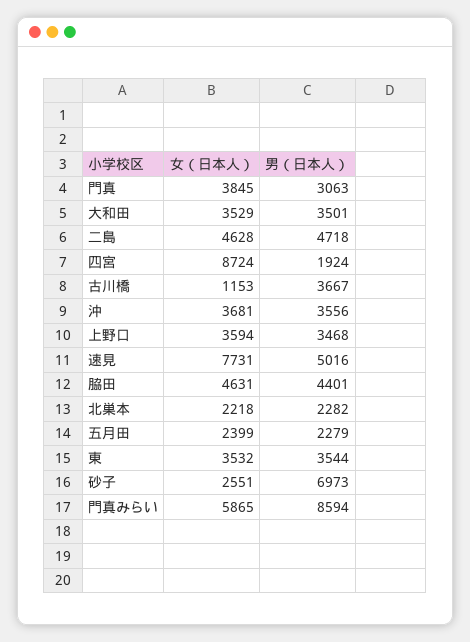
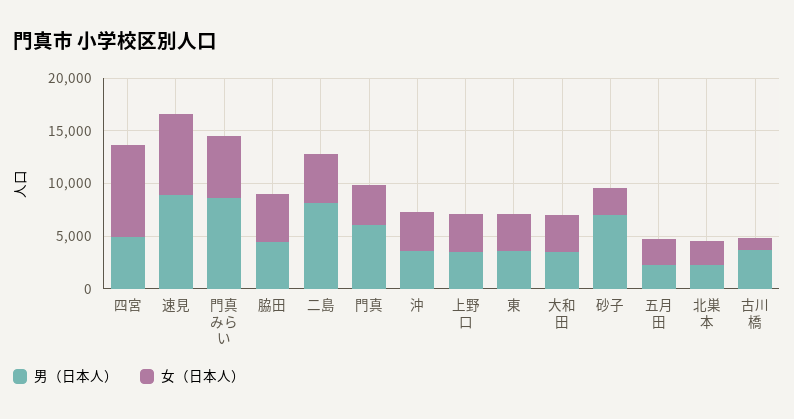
男（日本人）, 門真: 3063 -> 6000
男（日本人）, 二島: 4718 -> 8000
男（日本人）, 四宮: 1924 -> 5000
男（日本人）, 速見: 5016 -> 9000

